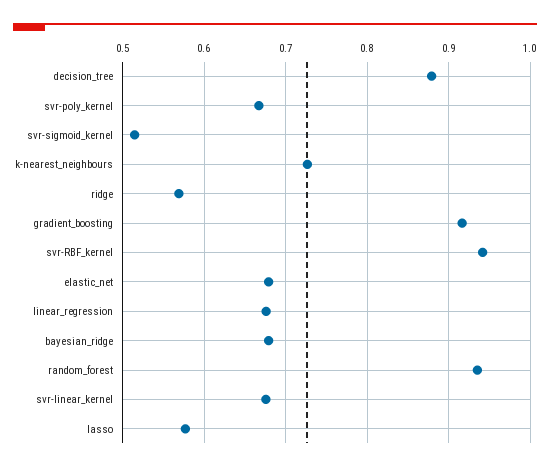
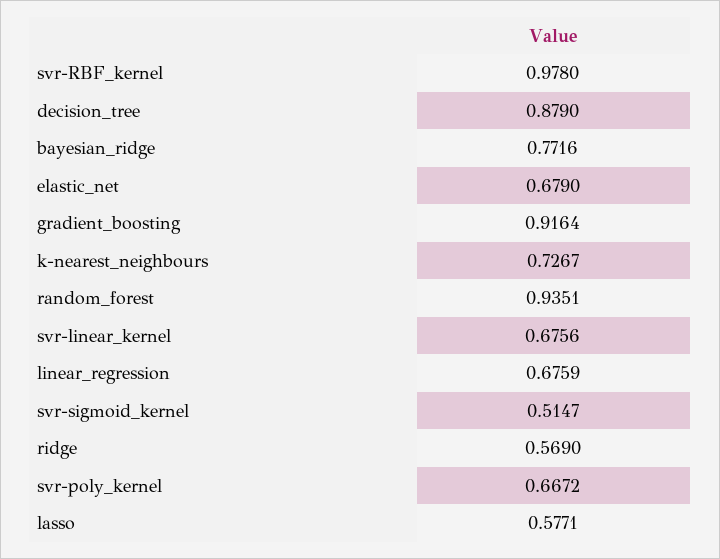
svr-RBF_kernel: 0.94 -> 0.978
bayesian_ridge: 0.68 -> 0.7716

